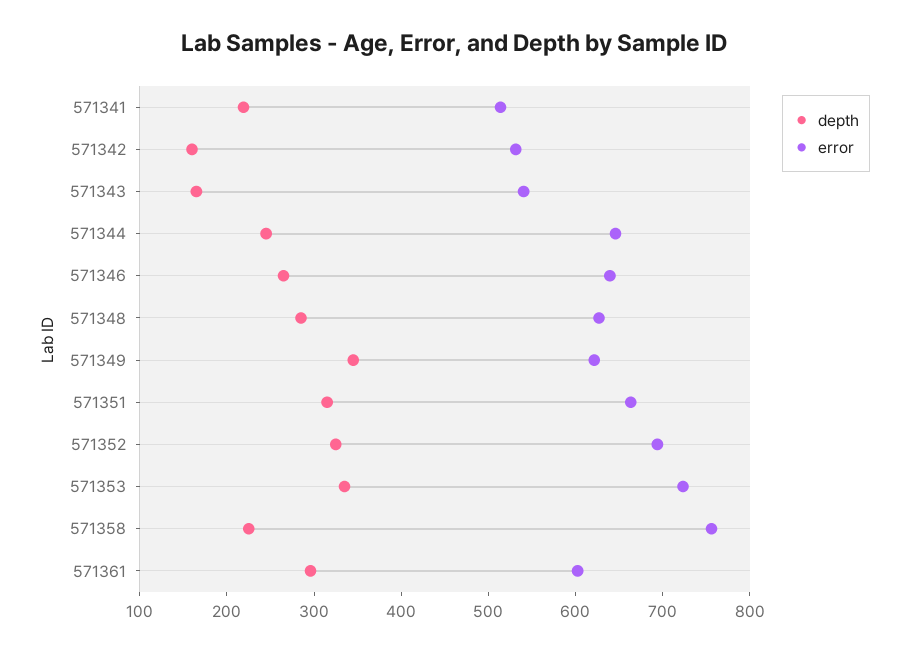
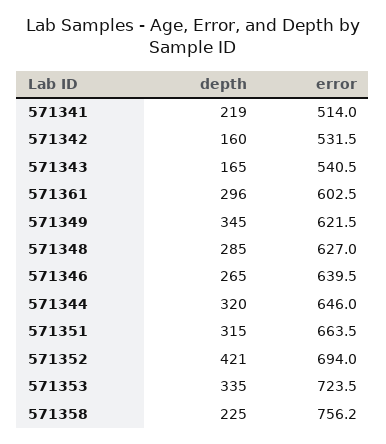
depth, 571344: 240 -> 320
depth, 571352: 320 -> 421

